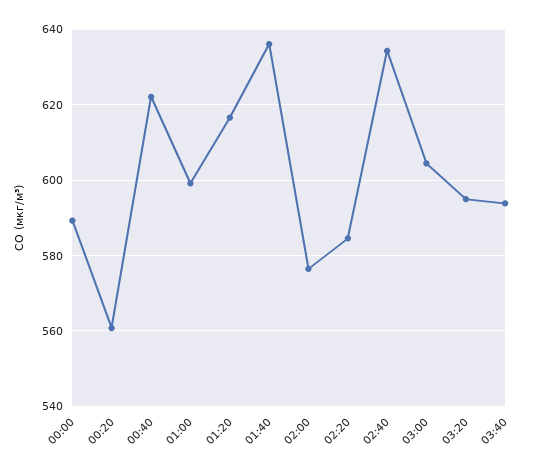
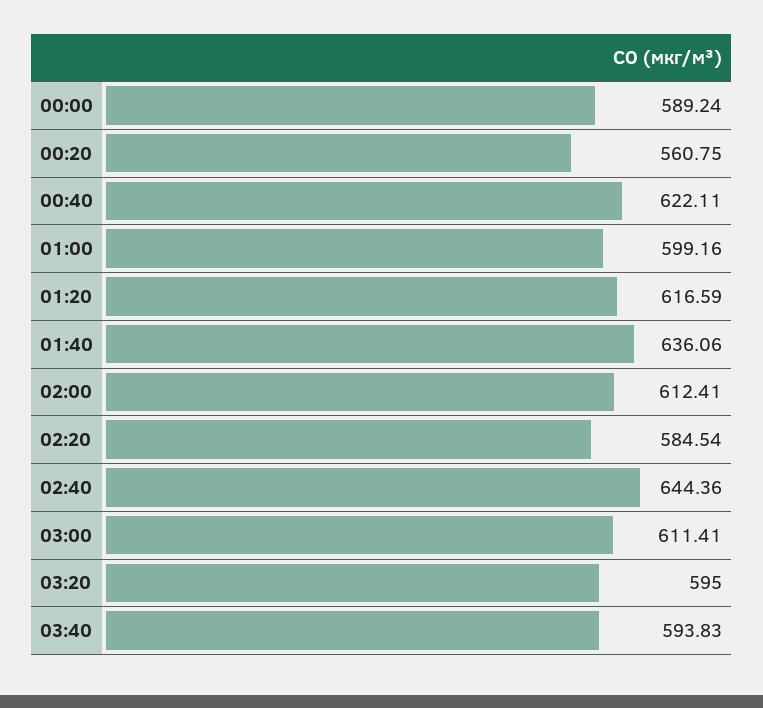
02:00: 576 -> 612.41
02:40: 634 -> 644.36
03:00: 604 -> 611.41

